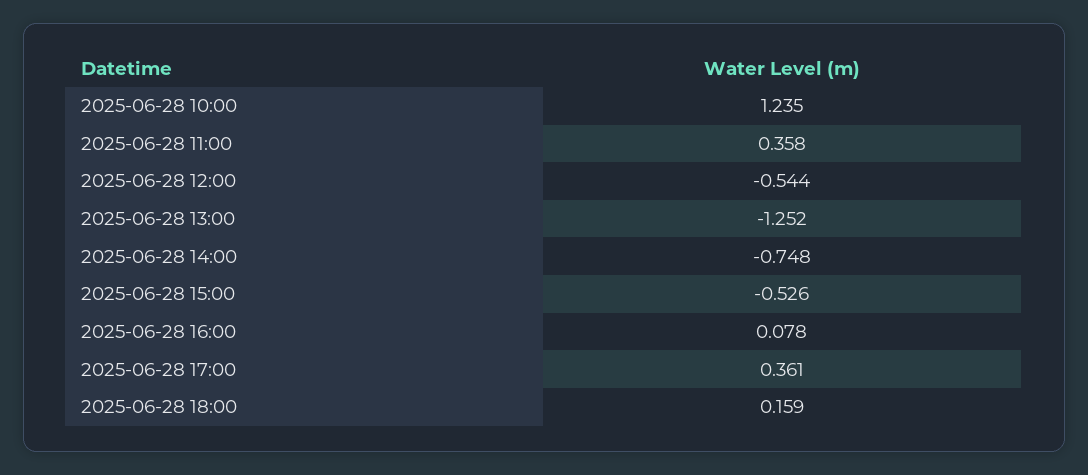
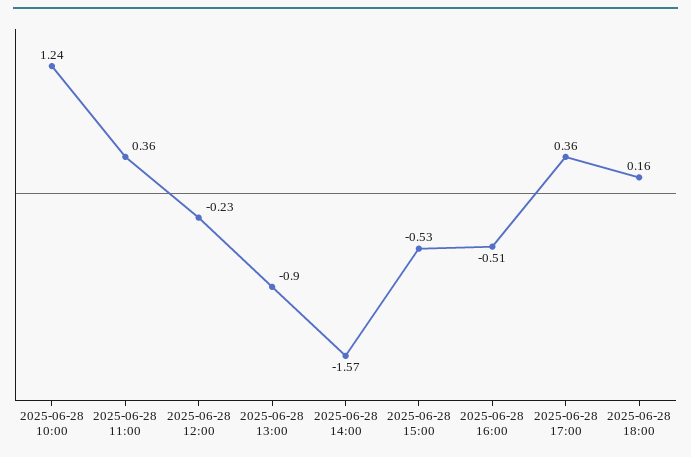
2025-06-28 12:00: -0.544 -> -0.23
2025-06-28 13:00: -1.252 -> -0.9
2025-06-28 14:00: -0.748 -> -1.57
2025-06-28 16:00: 0.078 -> -0.51

